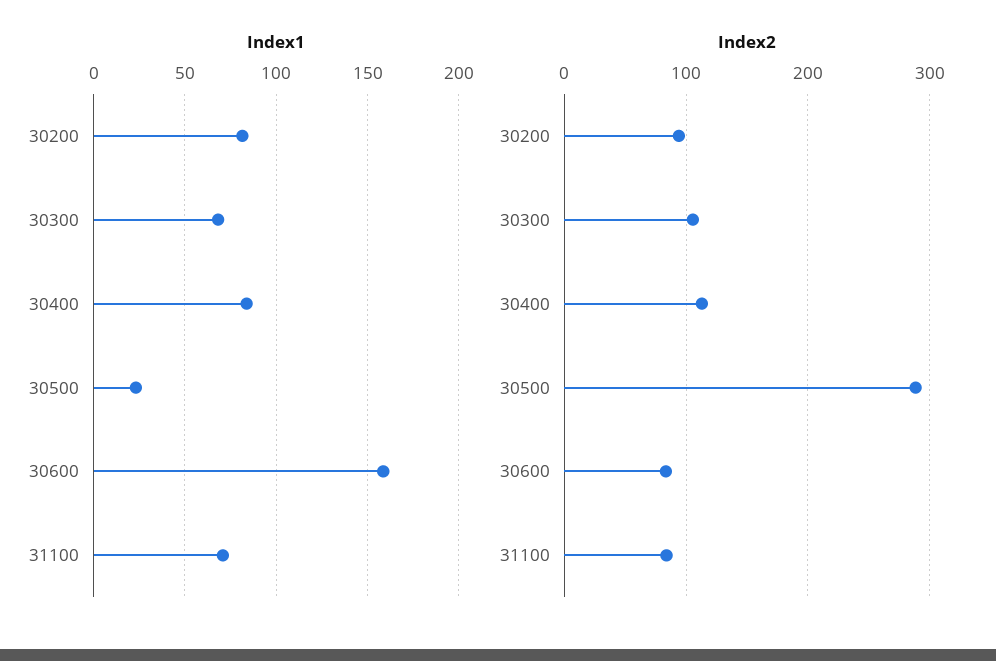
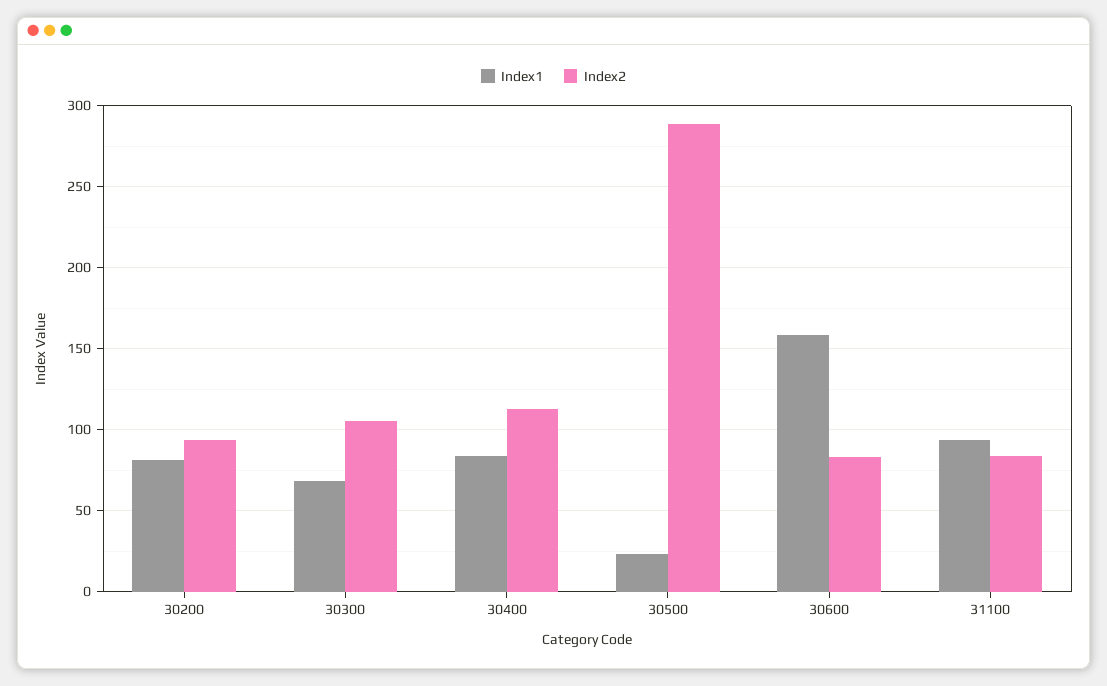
Index1, 31100: 70 -> 95

